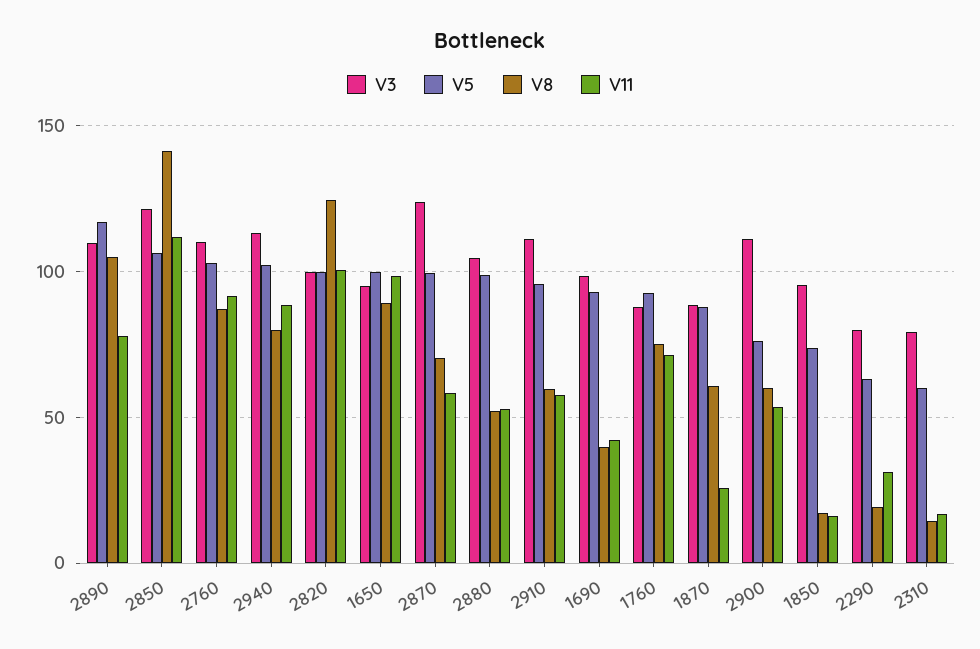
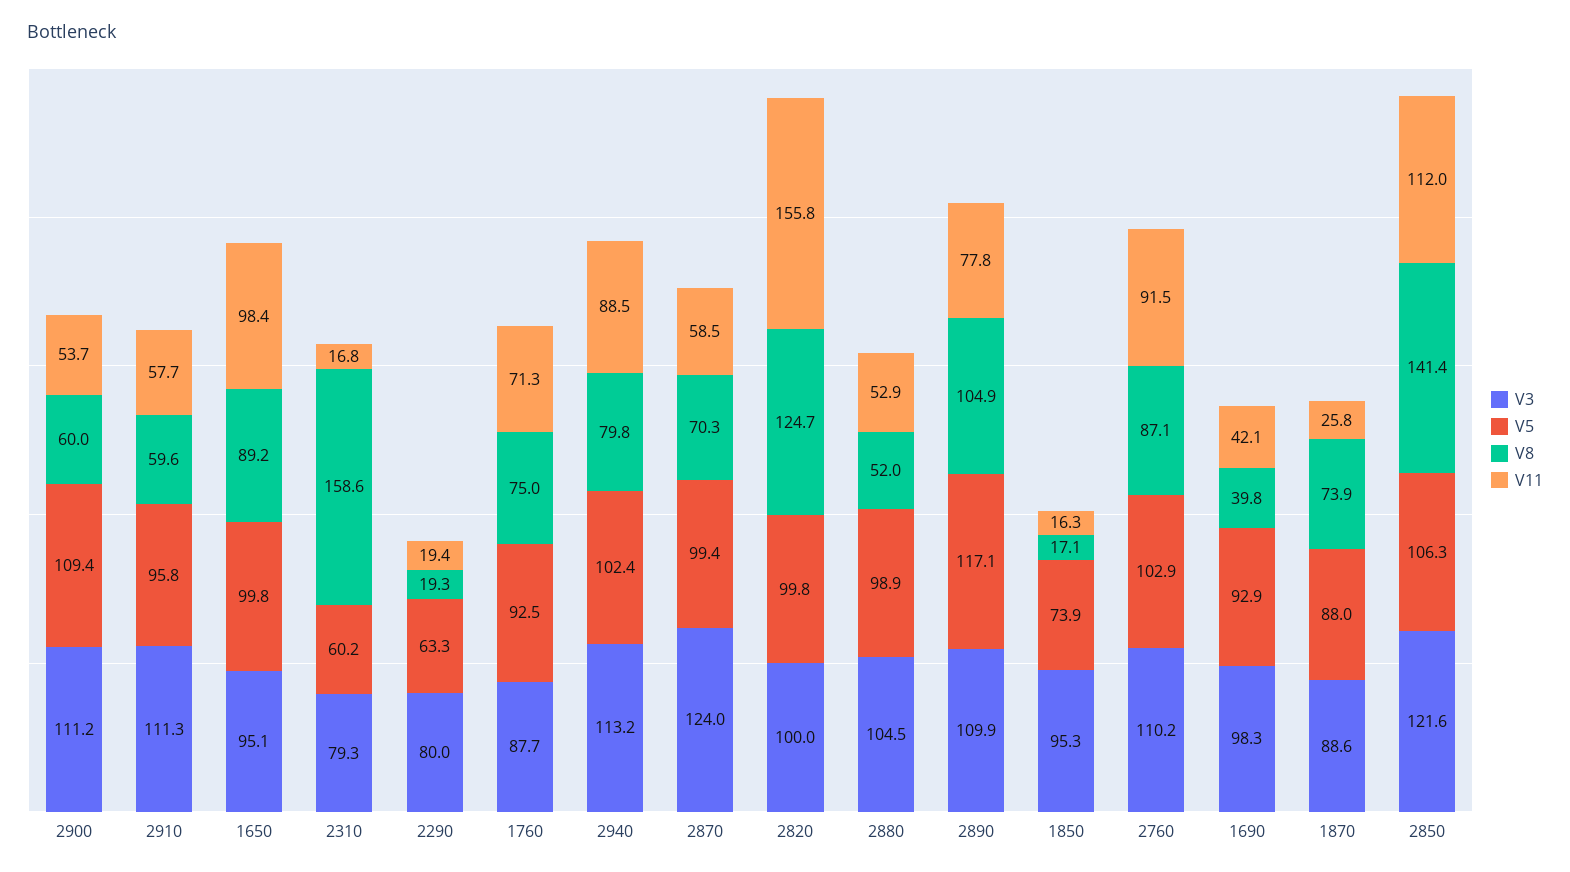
V11, 2820: 100 -> 155.8
V8, 1870: 60 -> 73.9
V5, 2900: 75 -> 109.4
V11, 2290: 30 -> 19.4
V8, 2310: 15 -> 158.6

